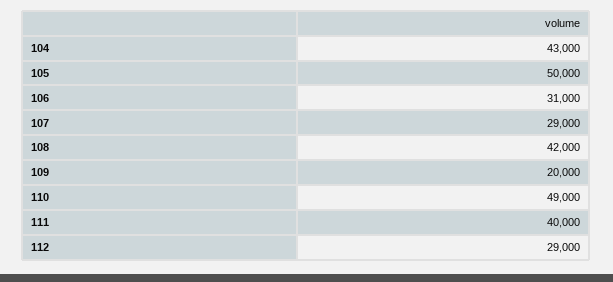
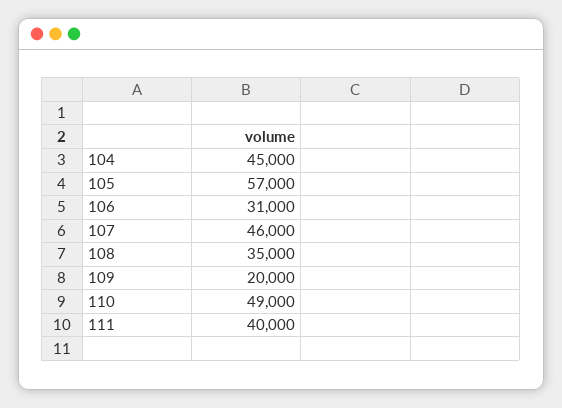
104: 43000 -> 45000
105: 50000 -> 57000
107: 29000 -> 46000
108: 42000 -> 35000
112: 29000 -> none

